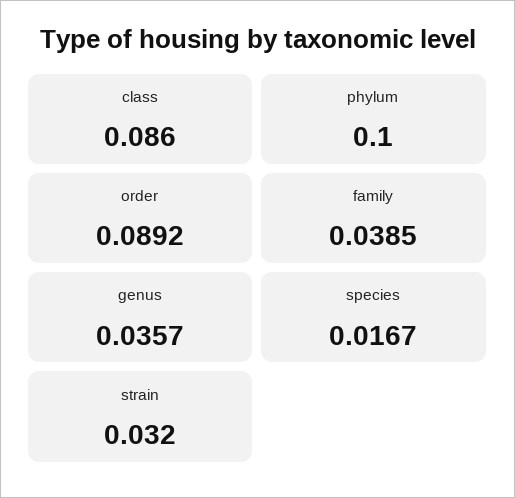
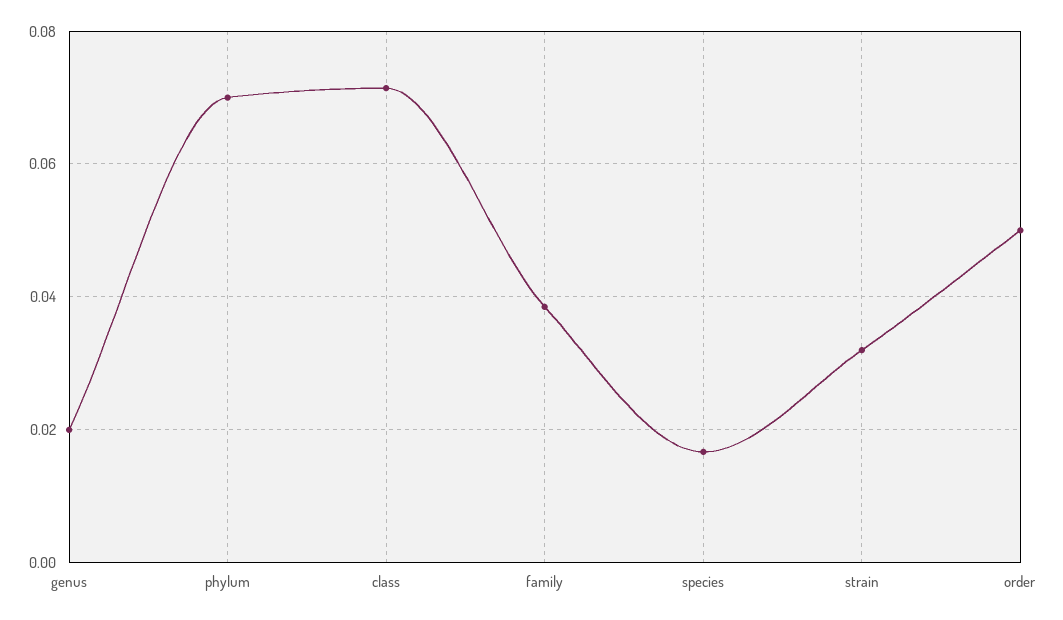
class: 0.086 -> 0.072
phylum: 0.1 -> 0.07
order: 0.0892 -> 0.05
genus: 0.0357 -> 0.02

